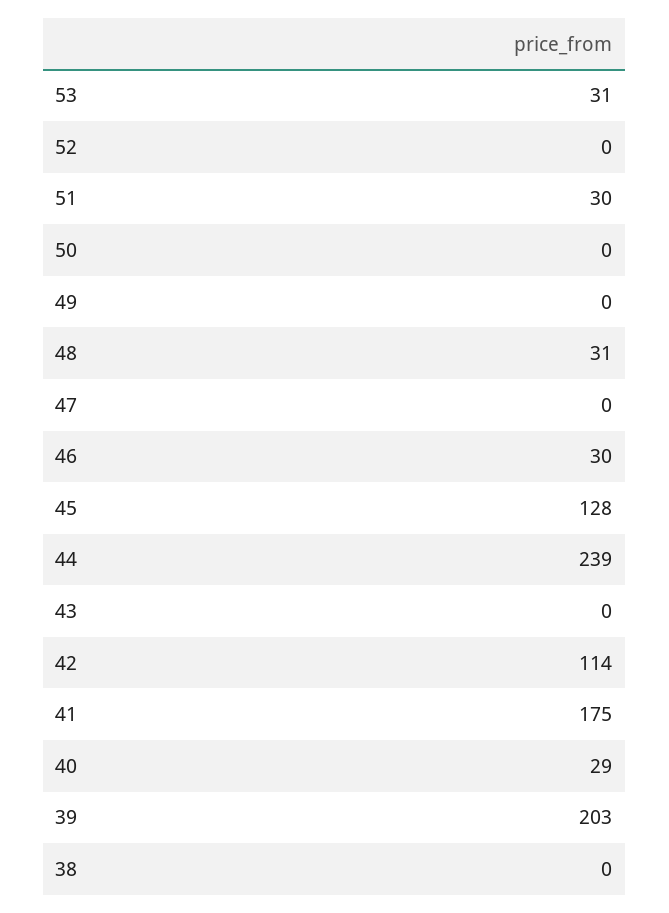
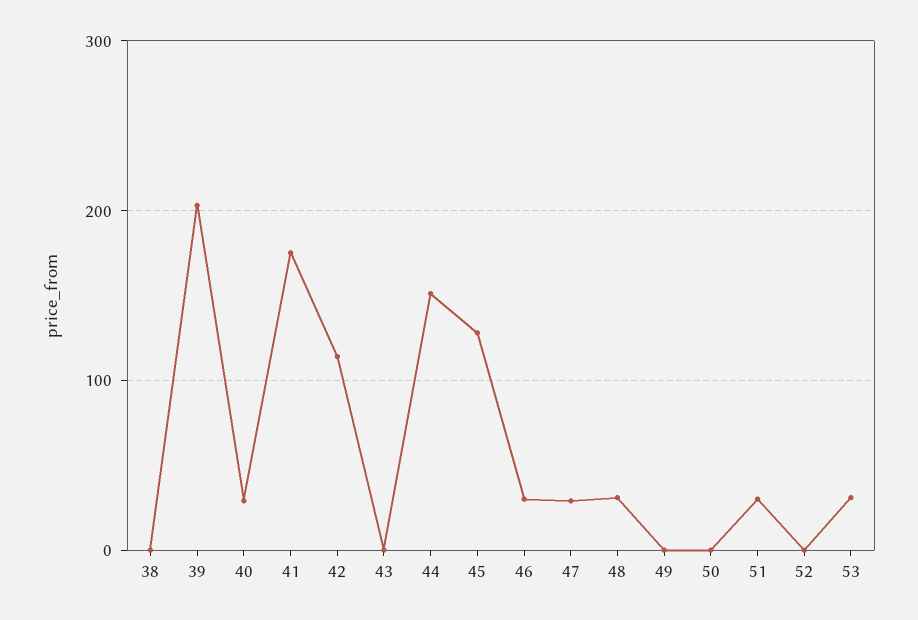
47: 0 -> 30
44: 239 -> 150

